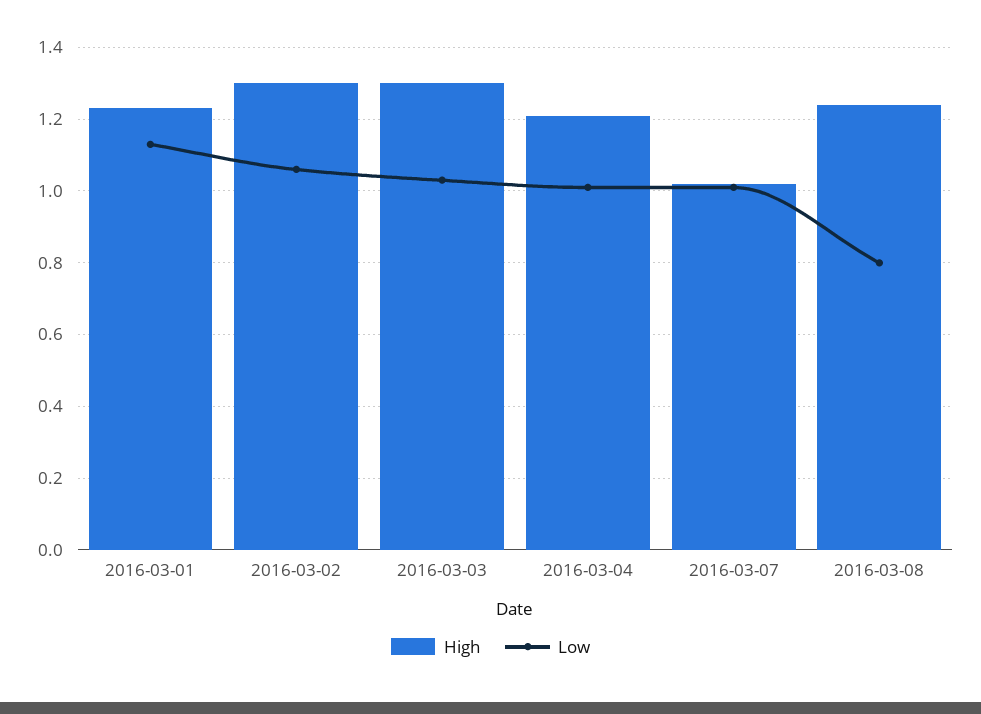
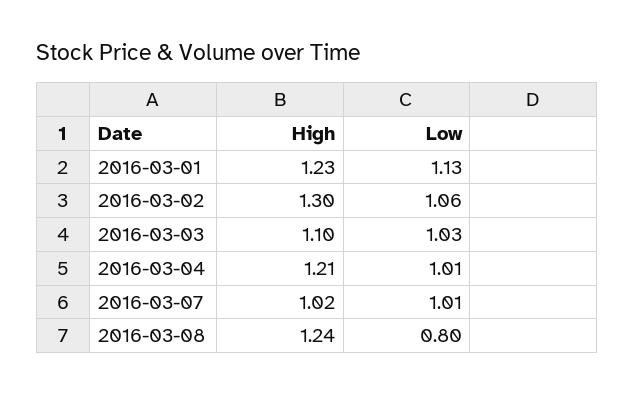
High, 2016-03-03: 1.3 -> 1.1

